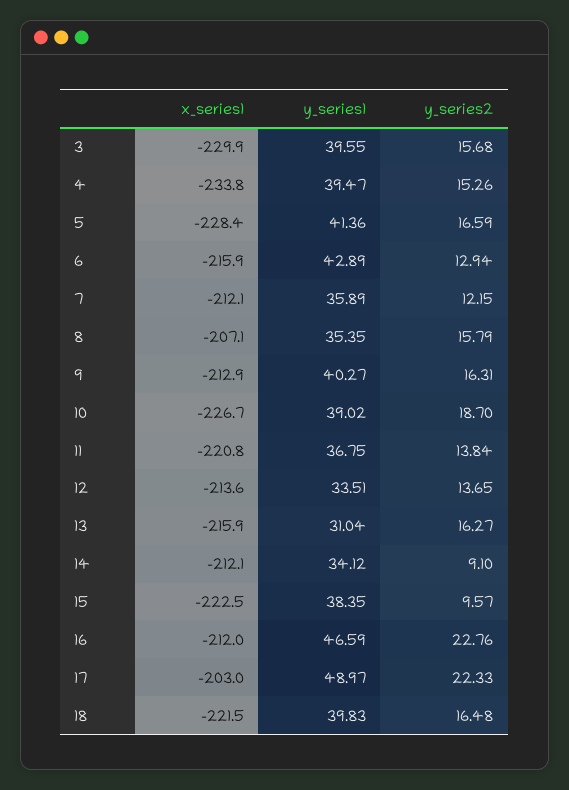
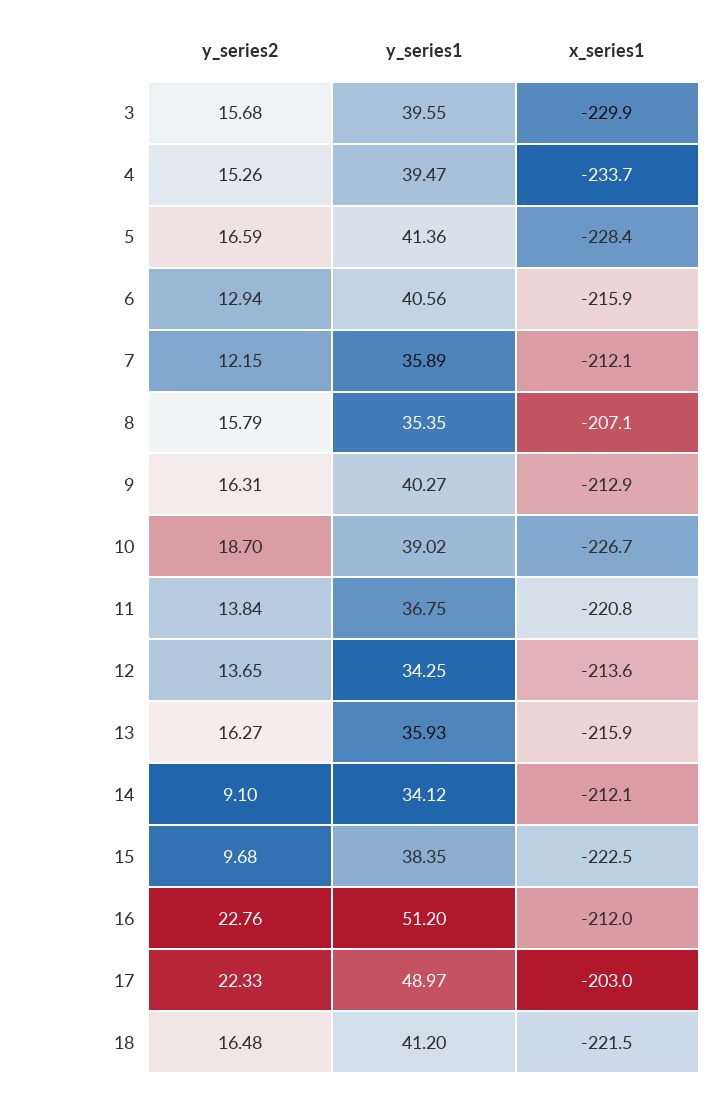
x_series1, 4: -233.8 -> -233.7
y_series1, 6: 42.89 -> 40.56
y_series1, 12: 33.51 -> 34.25
y_series1, 13: 31.04 -> 35.93
y_series2, 15: 9.57 -> 9.68
y_series1, 16: 46.59 -> 51.2
y_series1, 18: 39.83 -> 41.2

